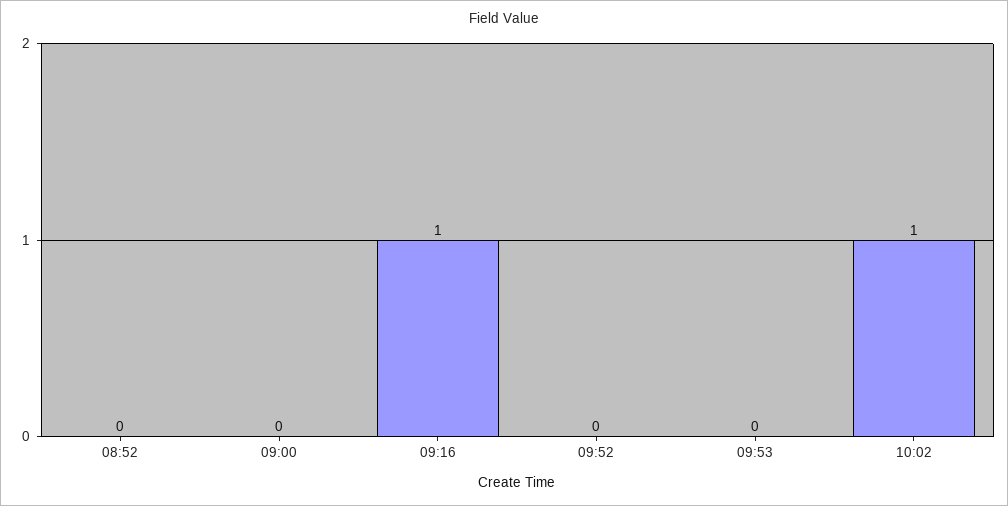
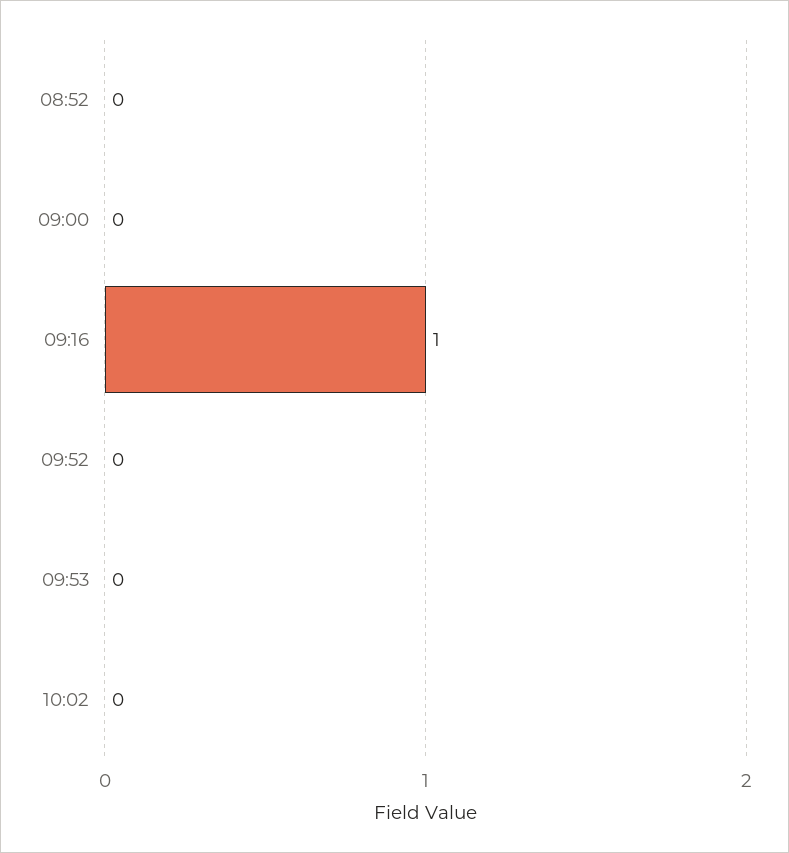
10:02: 1 -> 0

